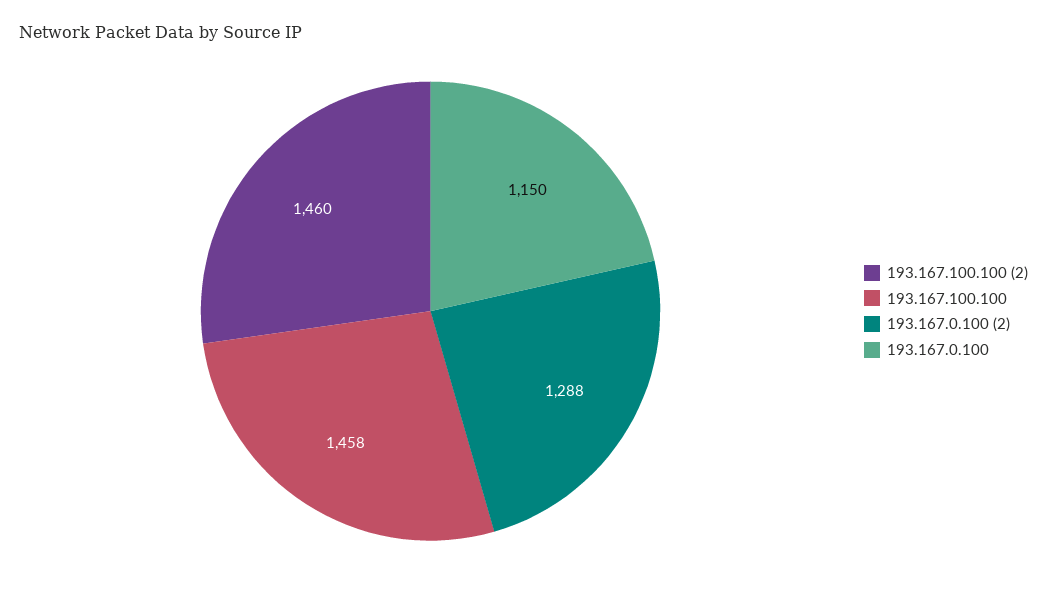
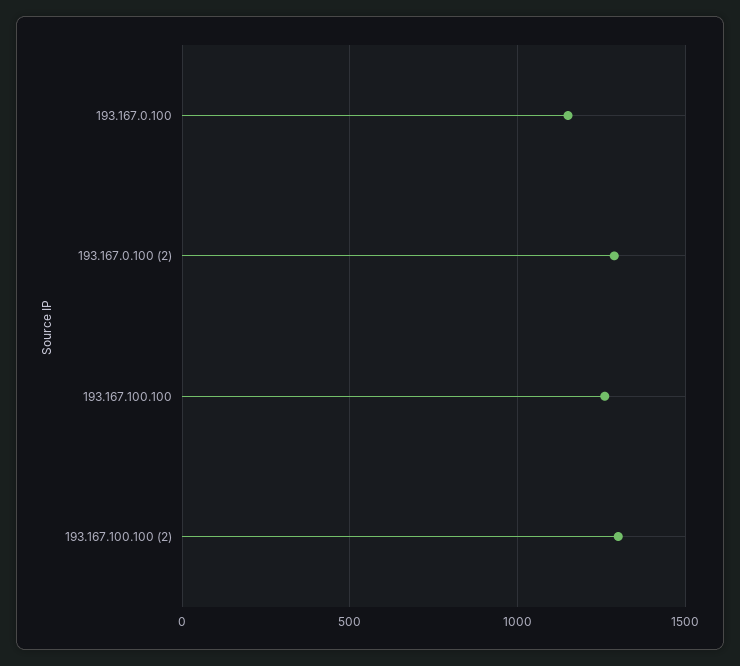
193.167.100.100 (2): 1460 -> 1300
193.167.100.100: 1458 -> 1250

